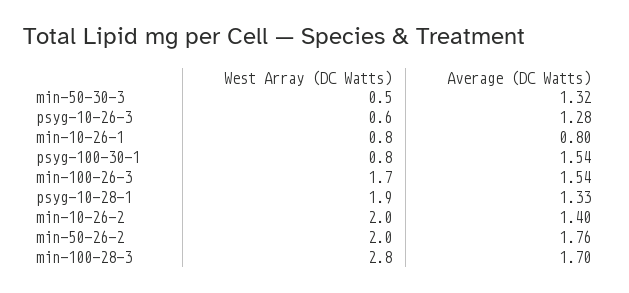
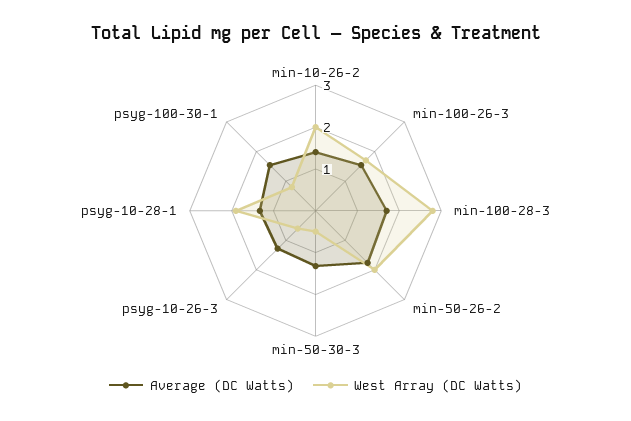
West Array (DC Watts), min-10-26-1: 0.8 -> none
Average (DC Watts), min-10-26-1: 0.8 -> none

